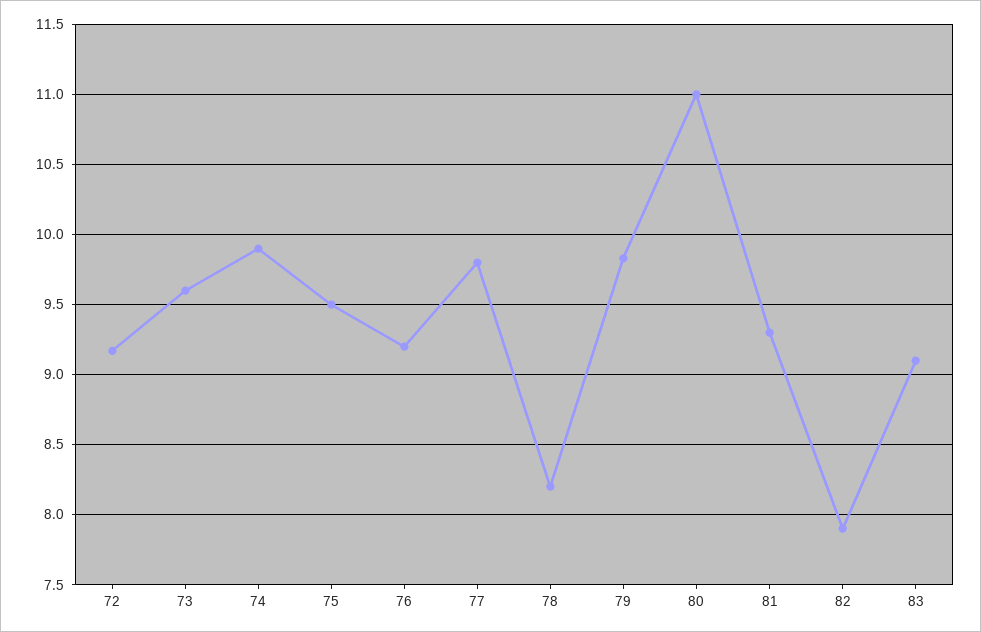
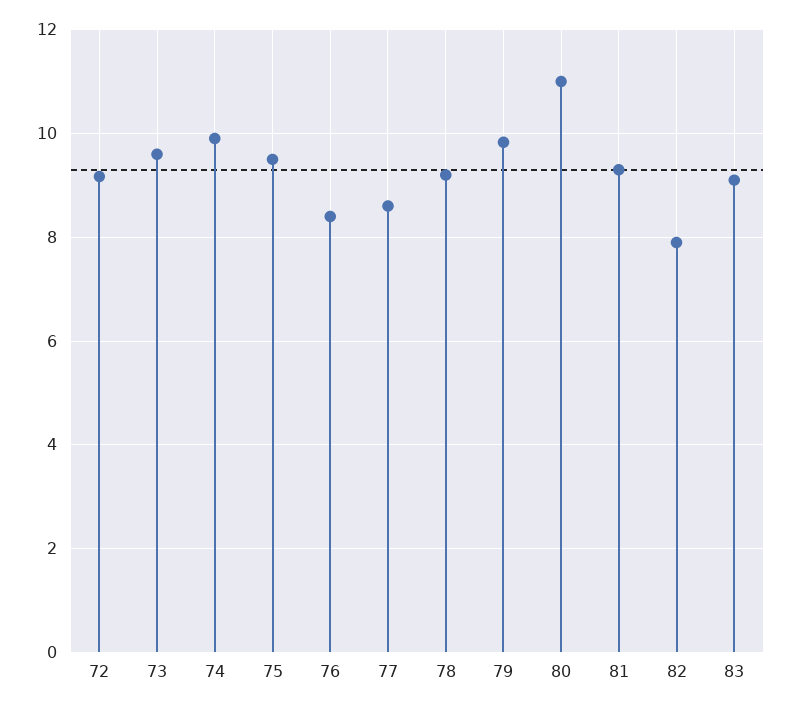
76: 9.2 -> 8.4
77: 9.8 -> 8.6
78: 8.2 -> 9.2

